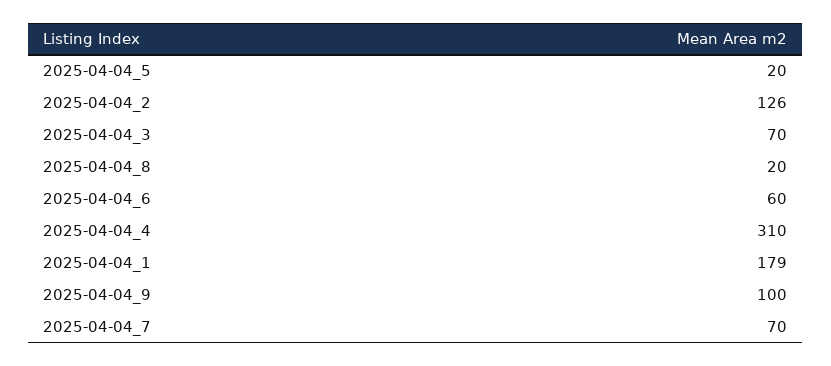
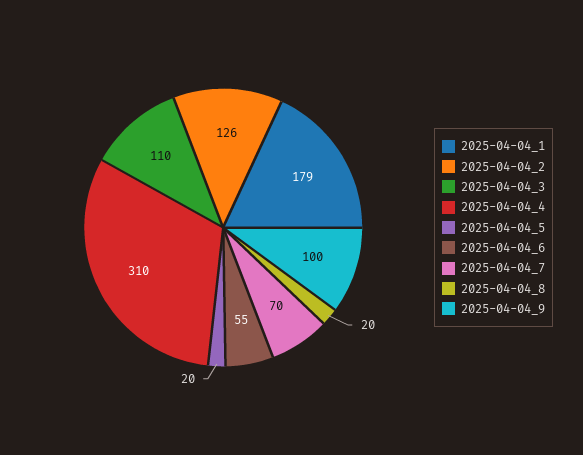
2025-04-04_3: 70 -> 110
2025-04-04_6: 60 -> 55

